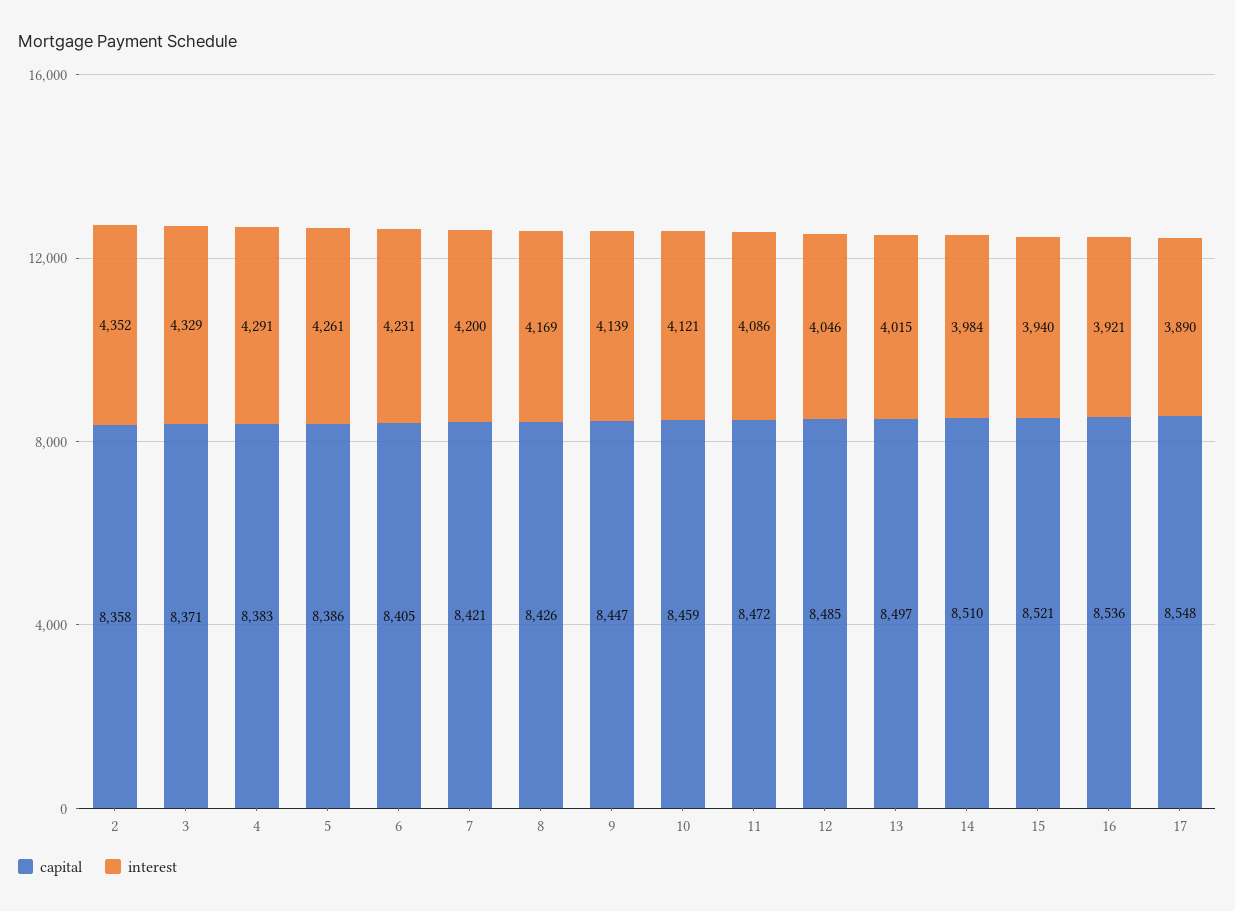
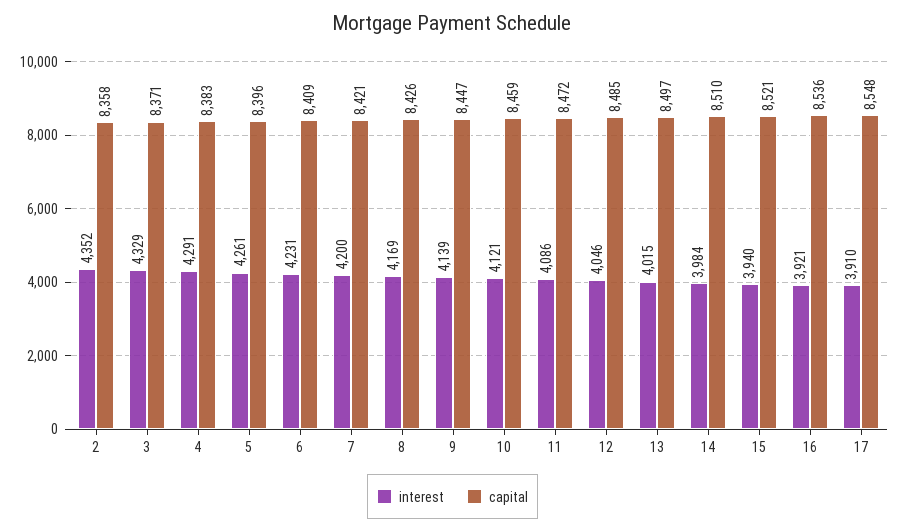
capital, 5: 8386 -> 8396
capital, 6: 8405 -> 8409
interest, 17: 3890 -> 3910

